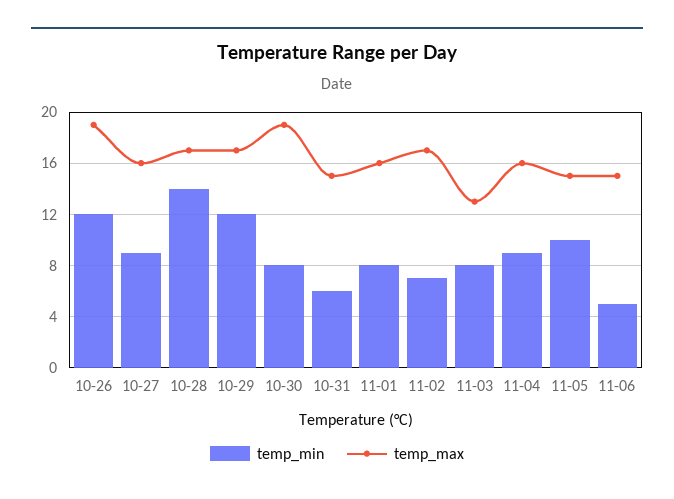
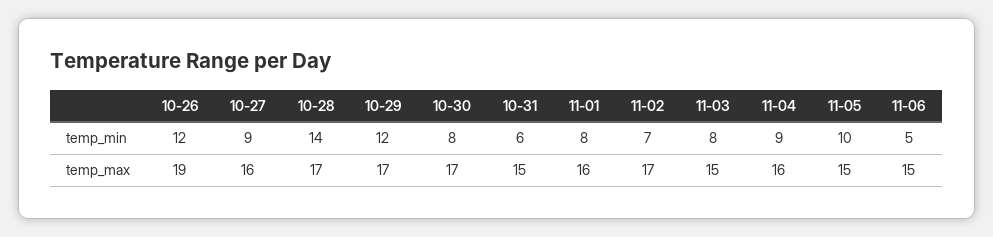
temp_max, 10-30: 19 -> 17
temp_max, 11-03: 13 -> 15

